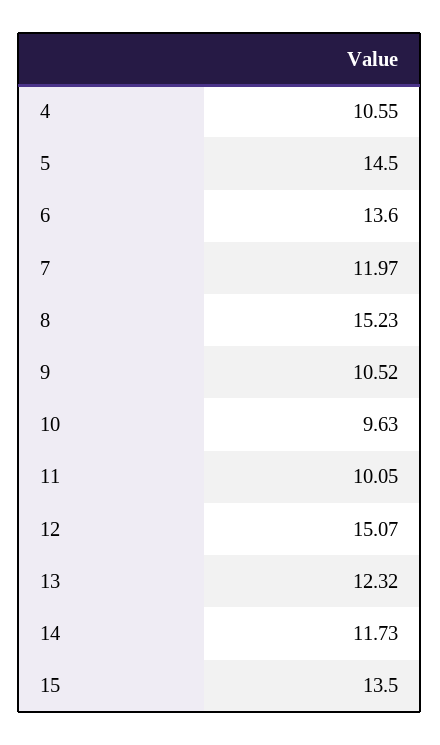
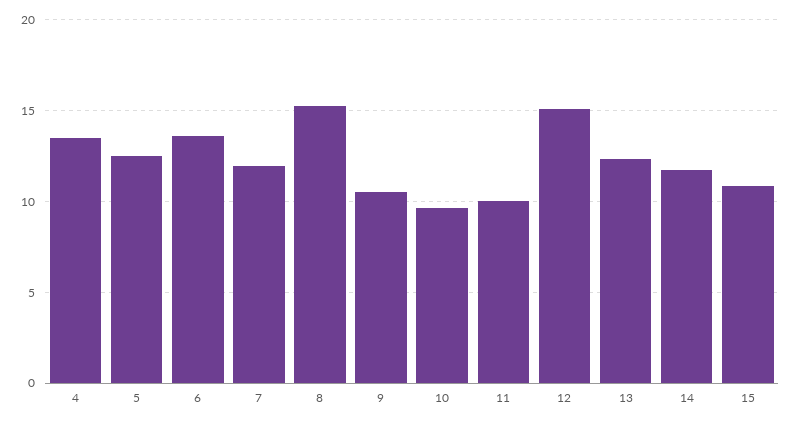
4: 10.55 -> 13.5
5: 14.5 -> 12.5
15: 13.5 -> 11

